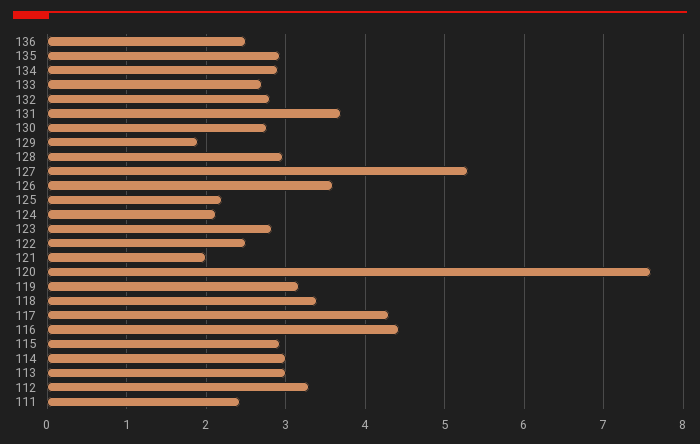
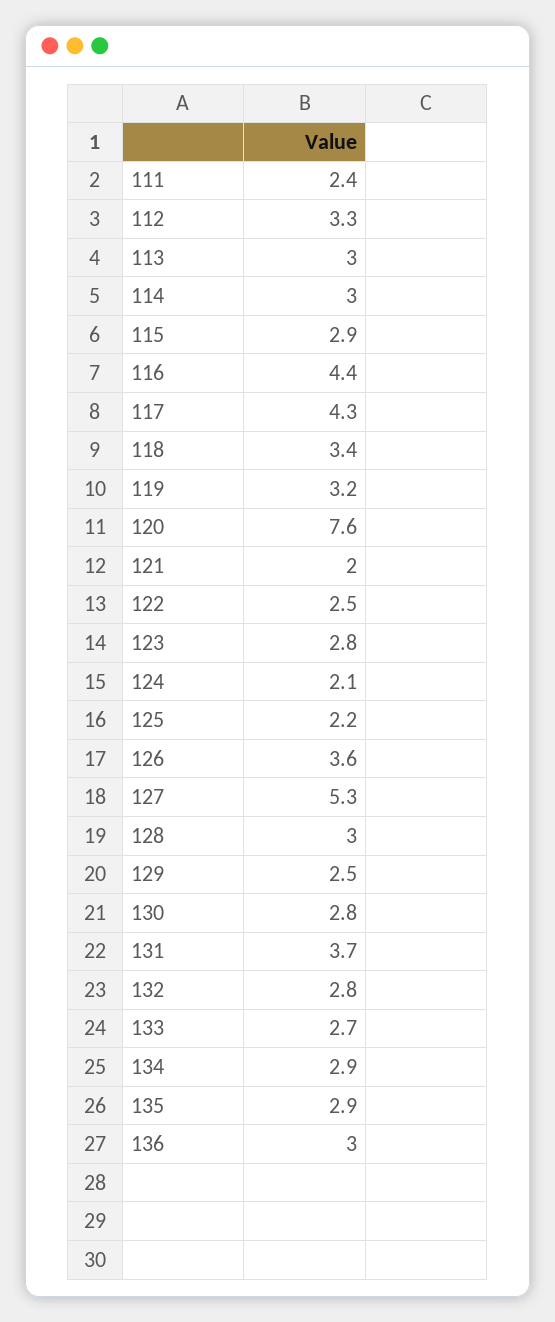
136: 2.5 -> 3
129: 1.9 -> 2.5

